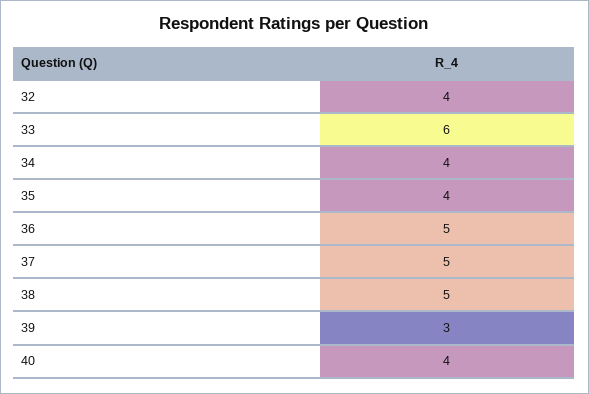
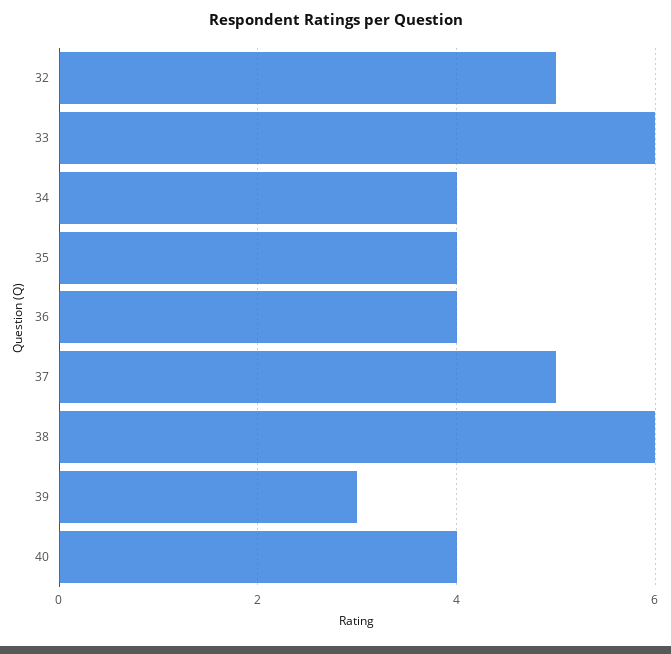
32: 4 -> 5
36: 5 -> 4
38: 5 -> 6

